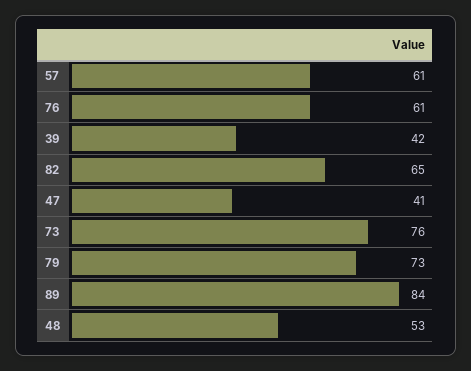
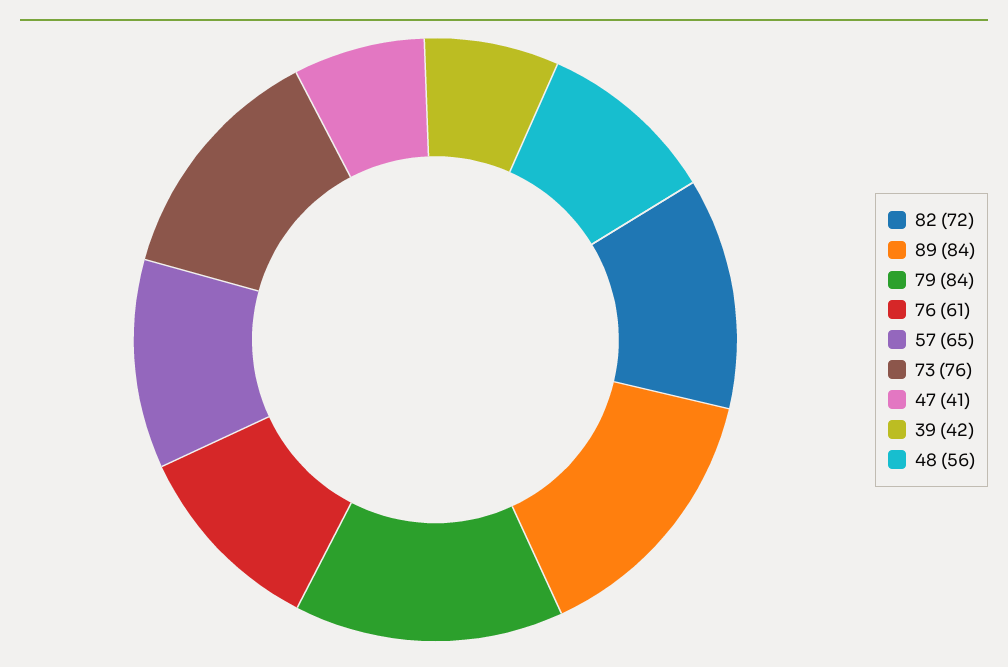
57: 61 -> 65
82: 65 -> 72
79: 73 -> 84
48: 53 -> 56

